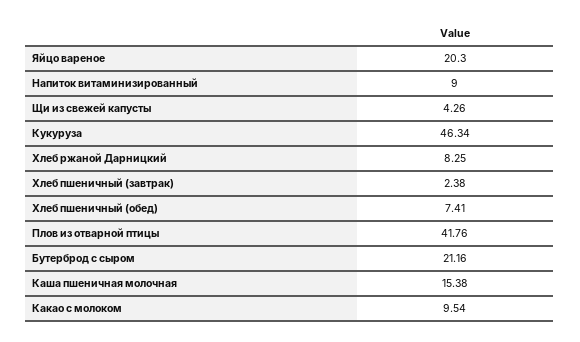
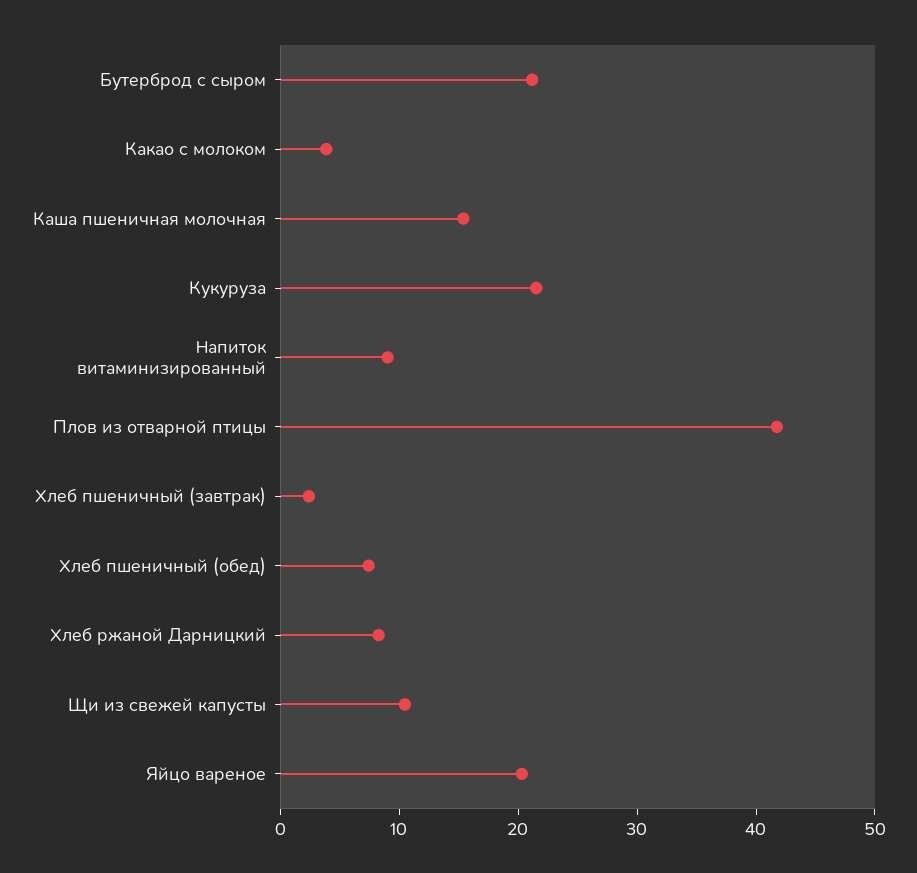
Щи из свежей капусты: 4.26 -> 10
Кукуруза: 46.34 -> 22
Какао с молоком: 9.54 -> 4

